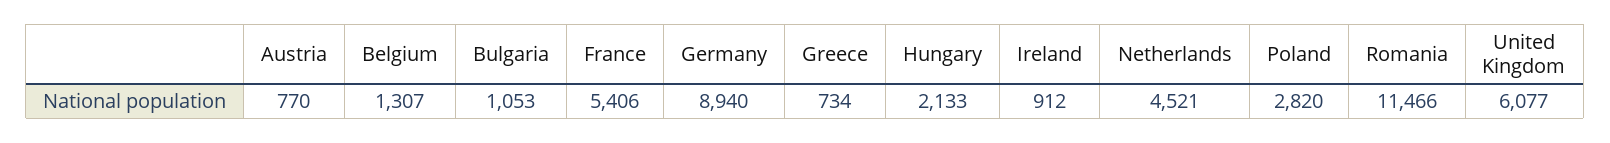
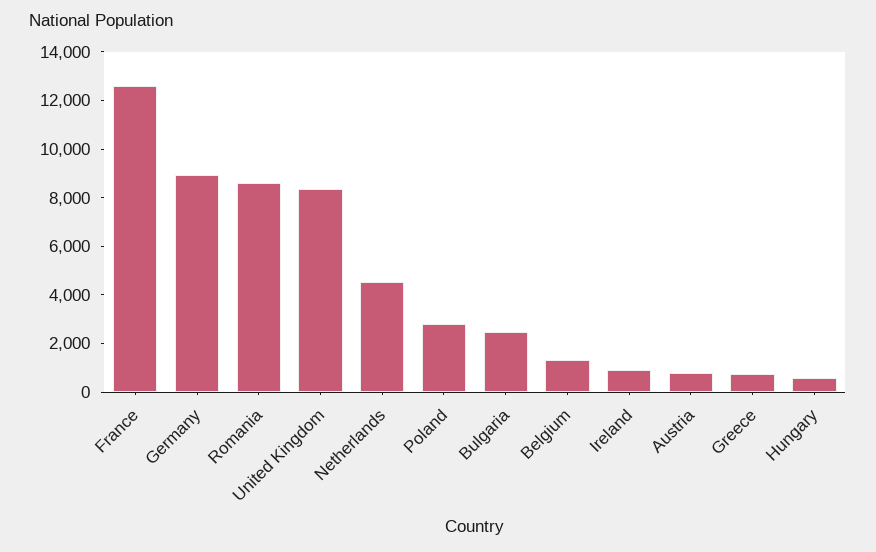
Bulgaria: 1053 -> 2500
France: 5406 -> 12500
Hungary: 2133 -> 500
Romania: 11466 -> 8500
United Kingdom: 6077 -> 8500

